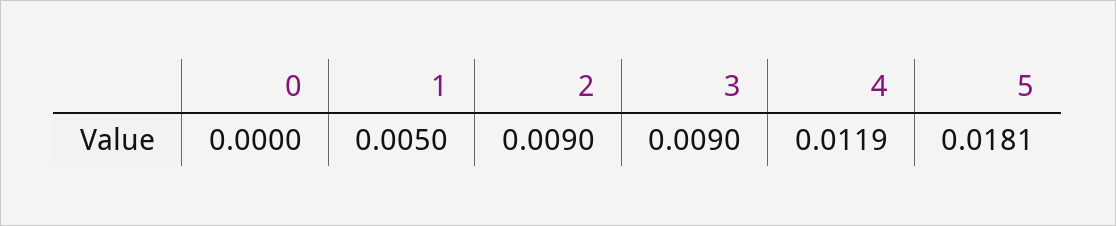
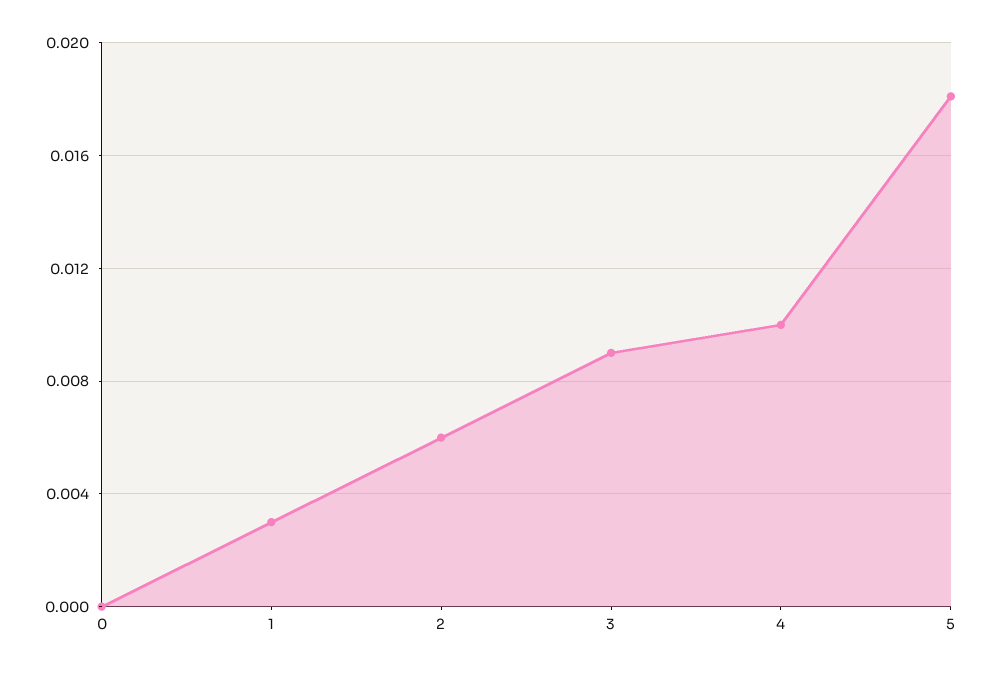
1: 0.005 -> 0.003
2: 0.009 -> 0.006
4: 0.0119 -> 0.01

